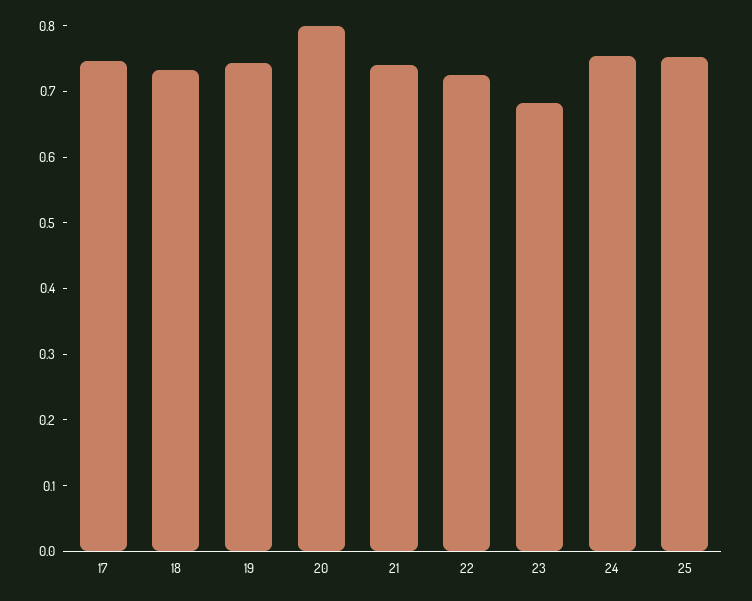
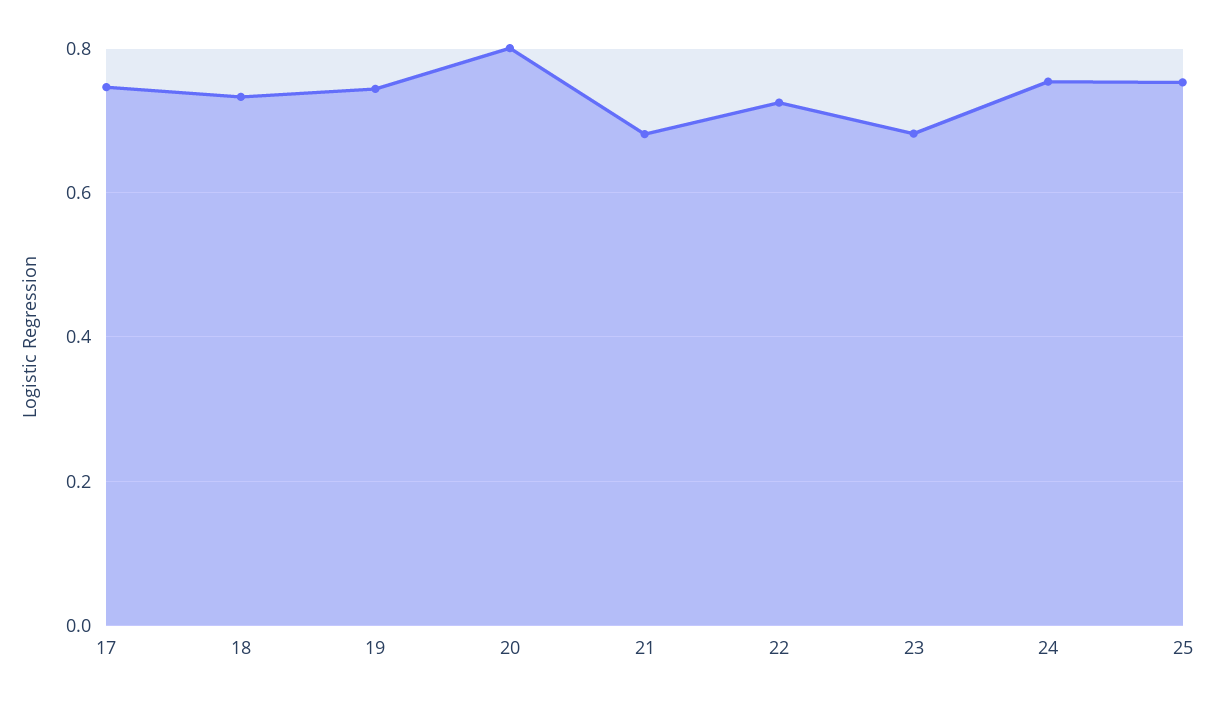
21: 0.74 -> 0.68

